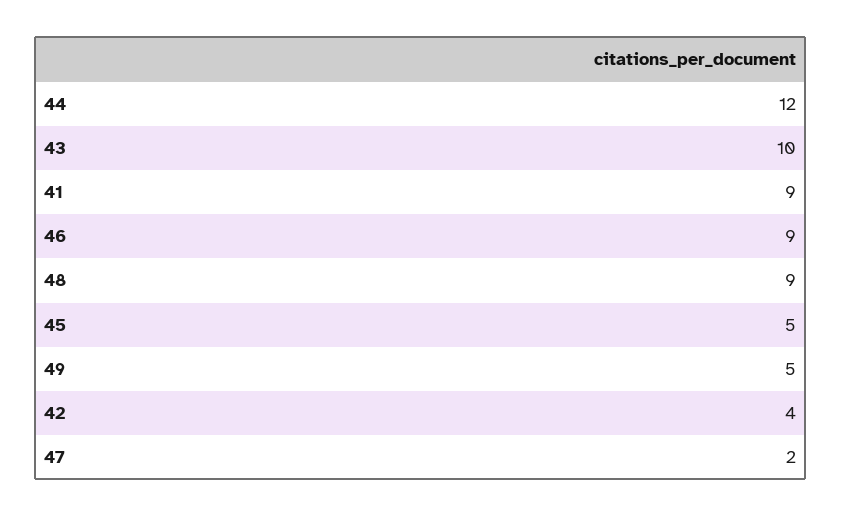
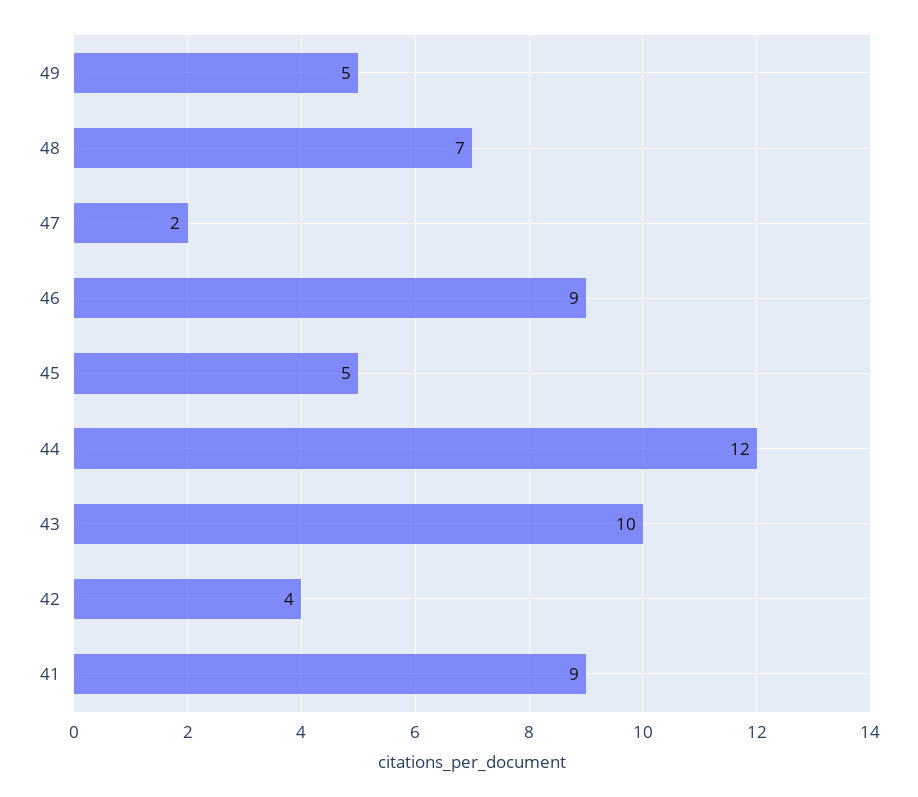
48: 9 -> 7

